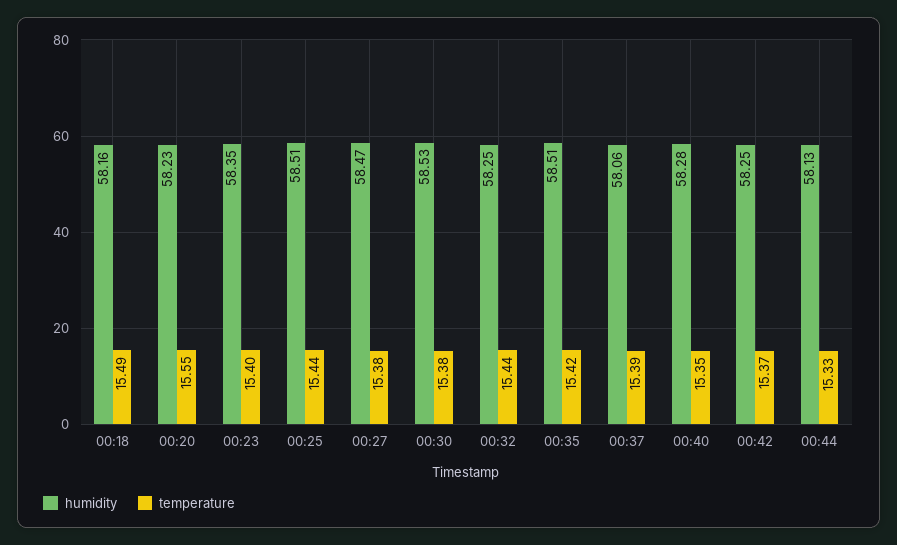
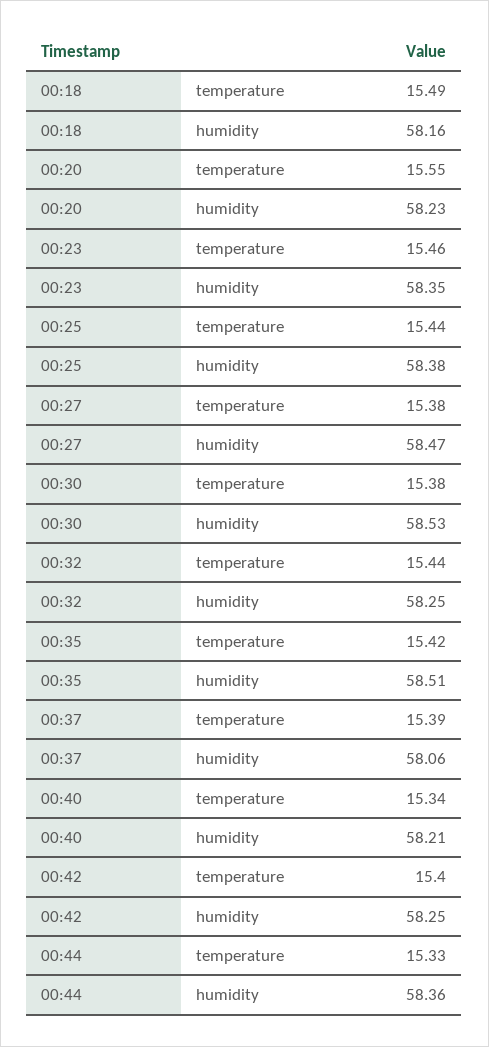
temperature, 00:23: 15.4 -> 15.46
humidity, 00:25: 58.51 -> 58.38
humidity, 00:40: 58.28 -> 58.21
temperature, 00:40: 15.35 -> 15.34
temperature, 00:42: 15.37 -> 15.4
humidity, 00:44: 58.13 -> 58.36

